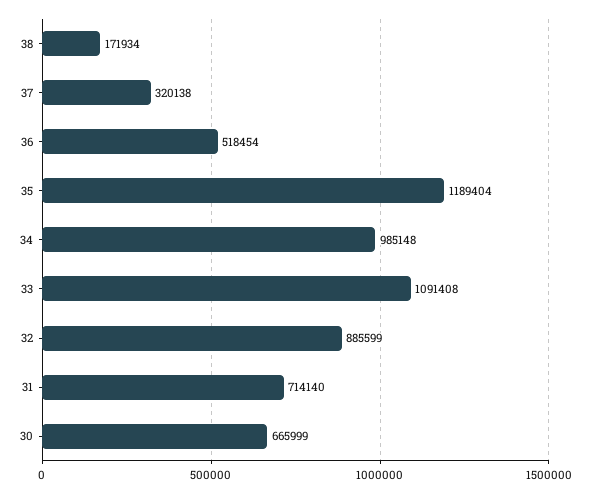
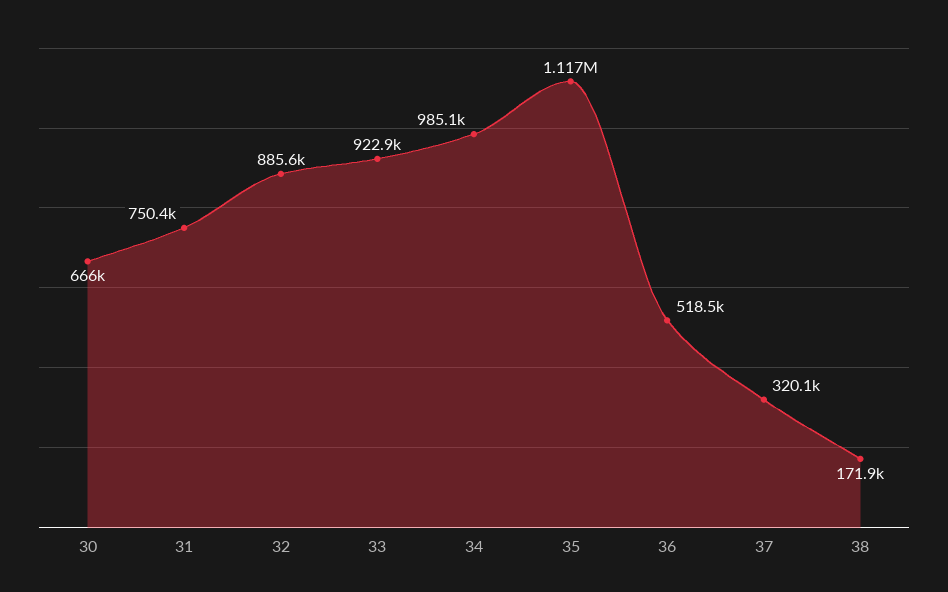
35: 1189404 -> 1117000
33: 1091408 -> 922900
31: 714140 -> 750400

